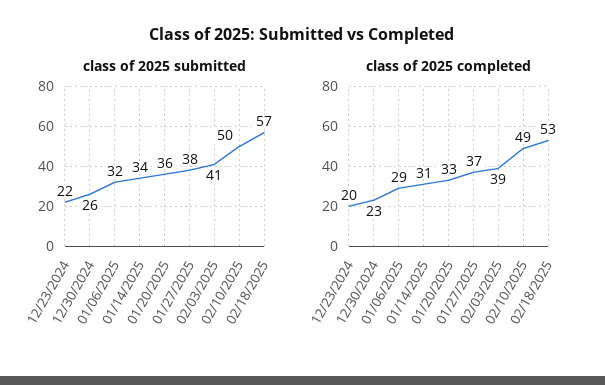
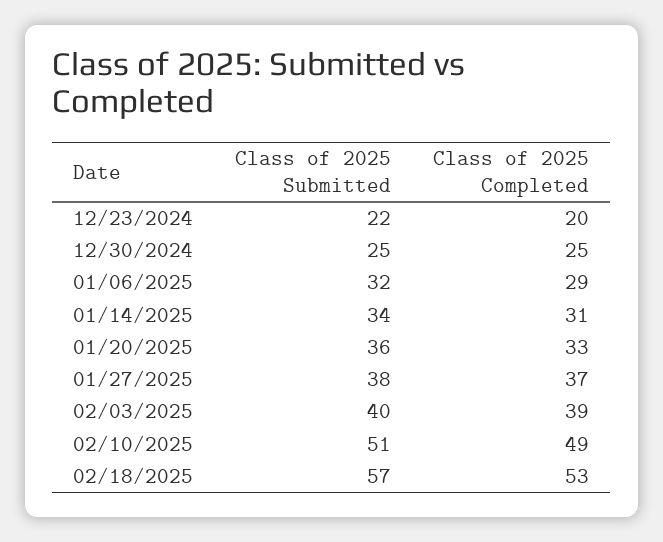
class of 2025 submitted, 12/30/2024: 26 -> 25
class of 2025 submitted, 02/03/2025: 41 -> 40
class of 2025 submitted, 02/10/2025: 50 -> 51
class of 2025 completed, 12/30/2024: 23 -> 25

